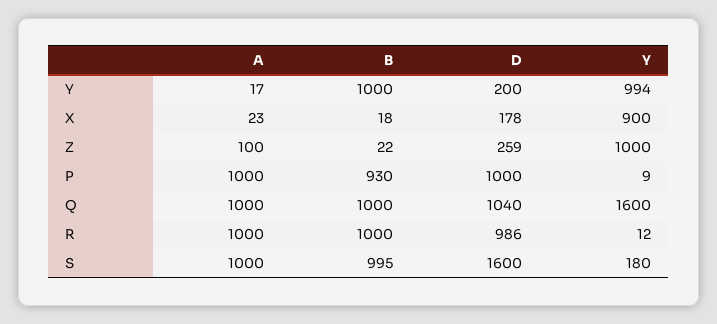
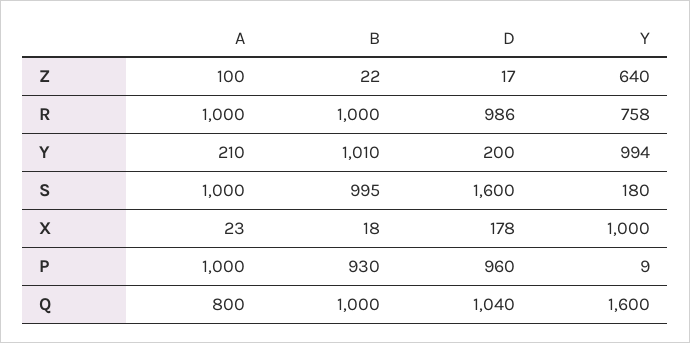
A, Y: 17 -> 210
B, Y: 1000 -> 1010
Y, X: 900 -> 1000
D, Z: 259 -> 17
Y, Z: 1000 -> 640
D, P: 1000 -> 960
A, Q: 1000 -> 800
Y, R: 12 -> 758

